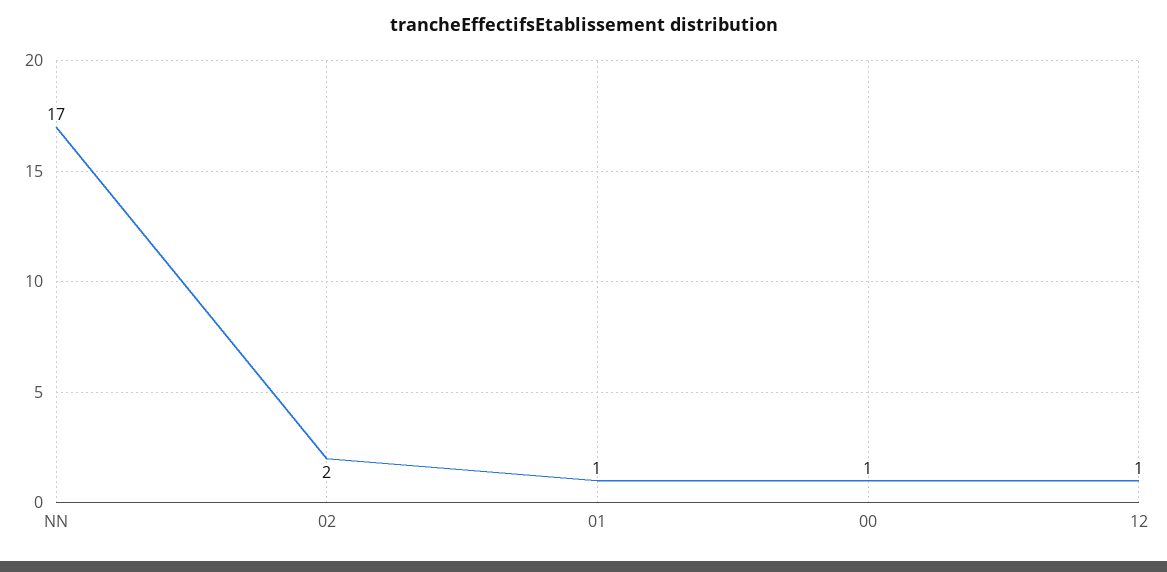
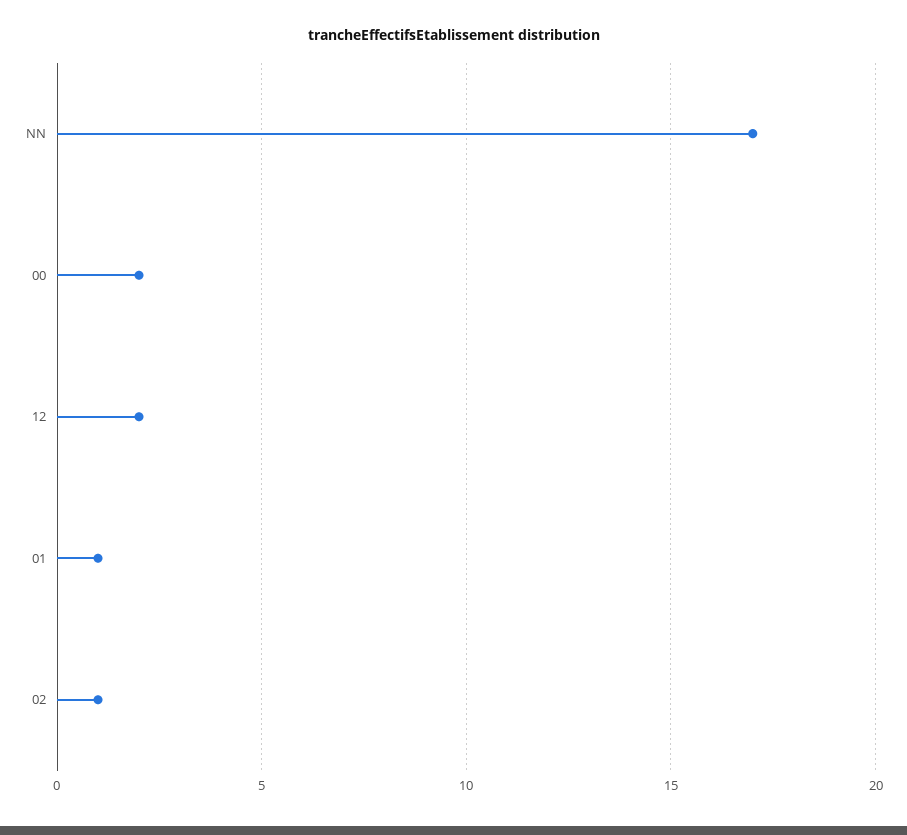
02: 2 -> 1
00: 1 -> 2
12: 1 -> 2

